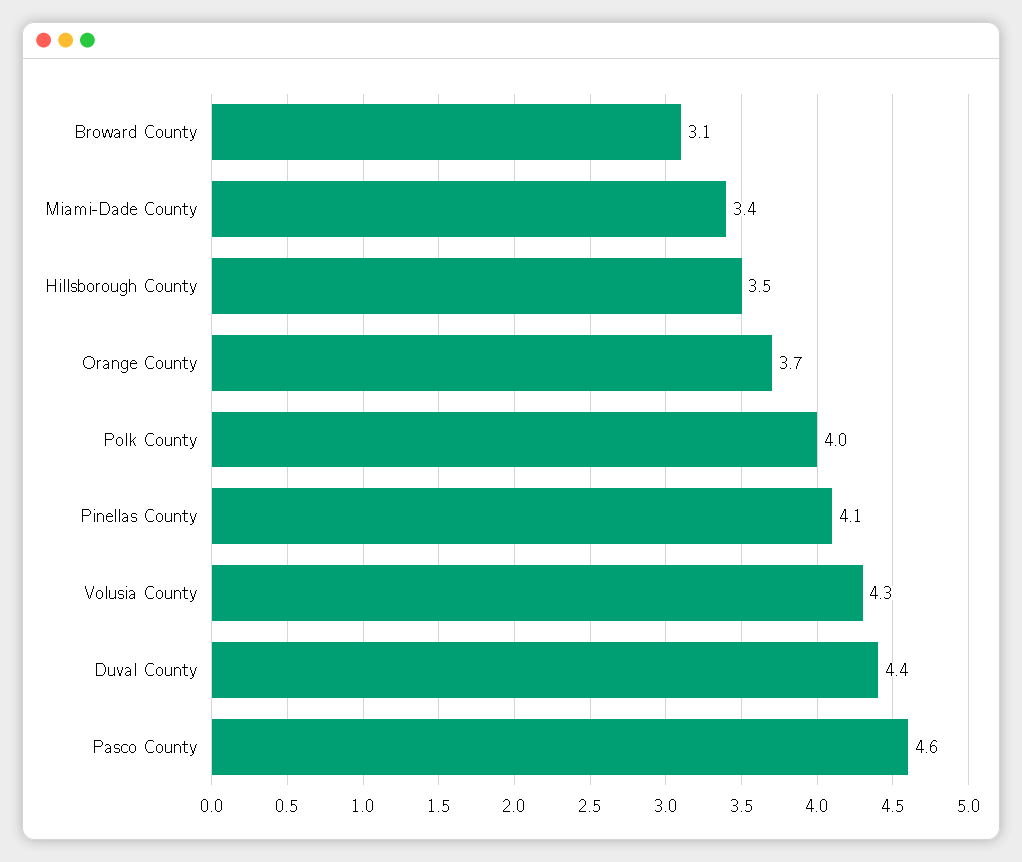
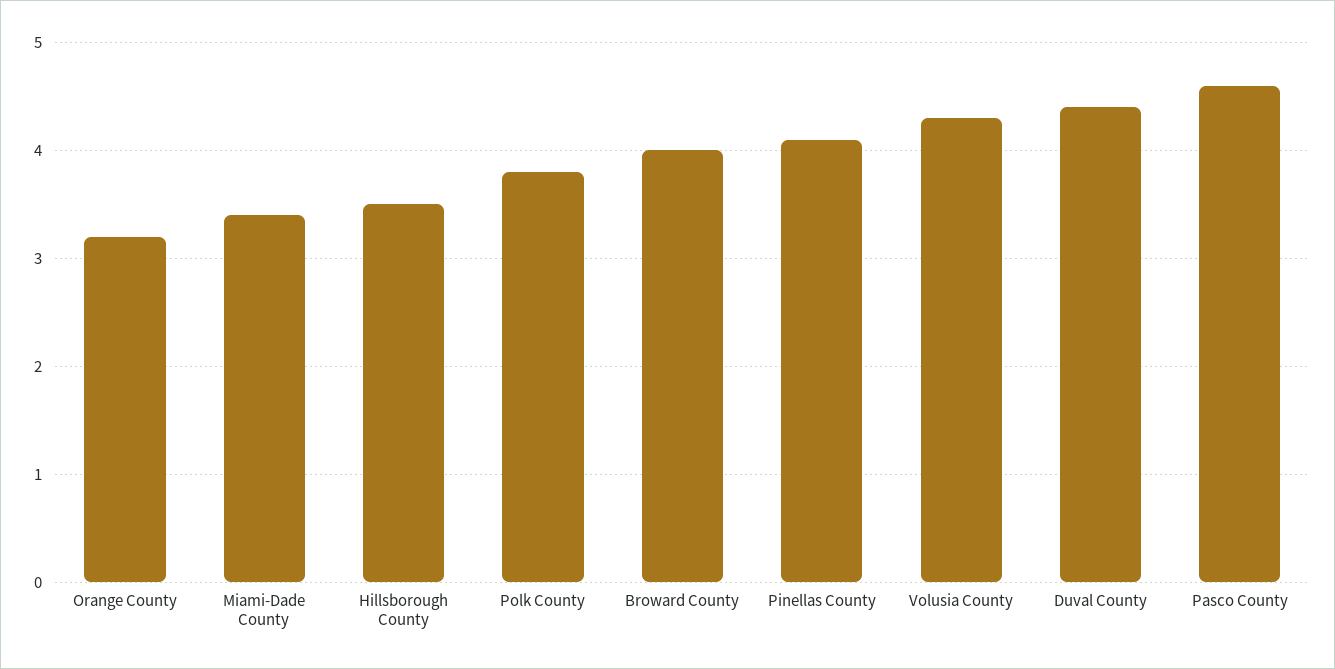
Broward County: 3.1 -> 4
Orange County: 3.7 -> 3.2
Polk County: 4 -> 3.8

